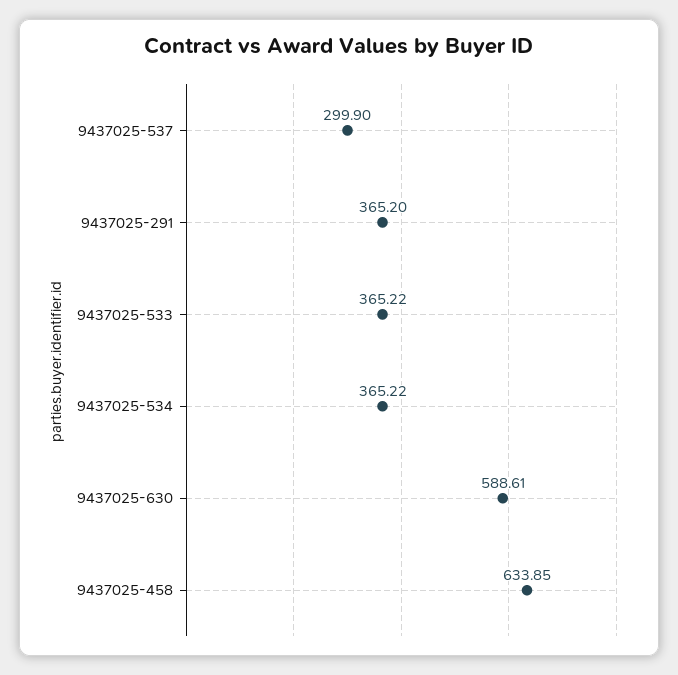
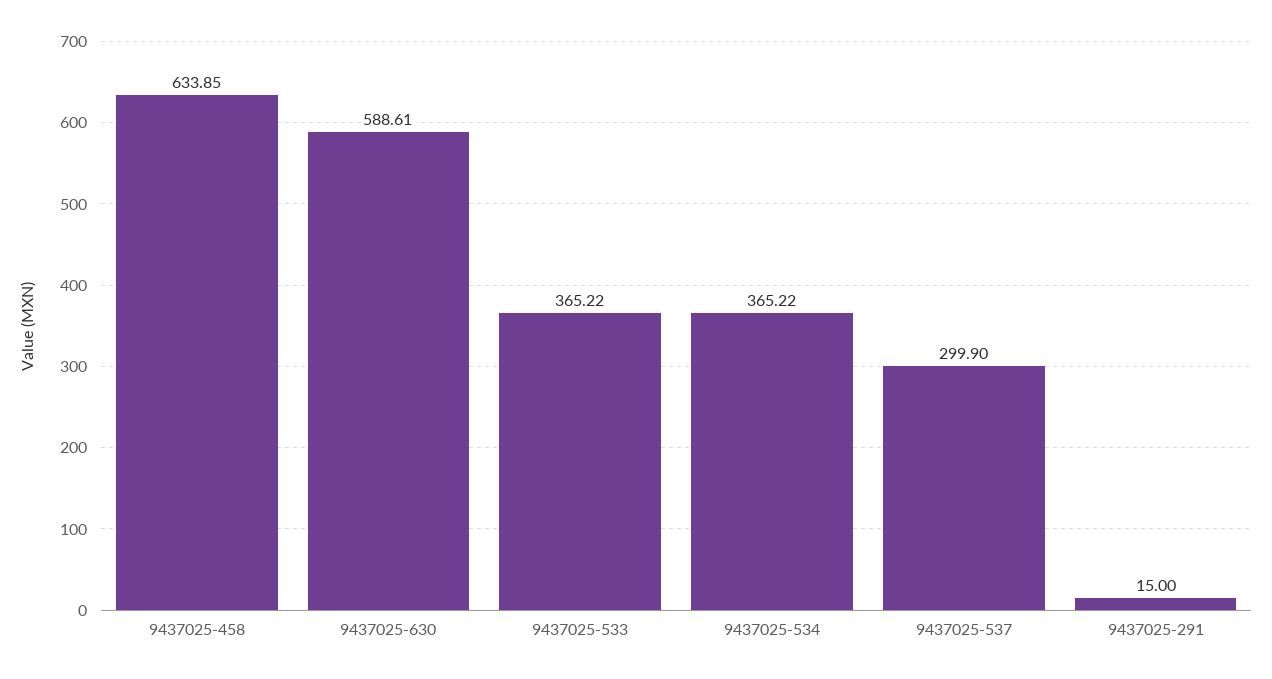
9437025-291: 365.2 -> 15

